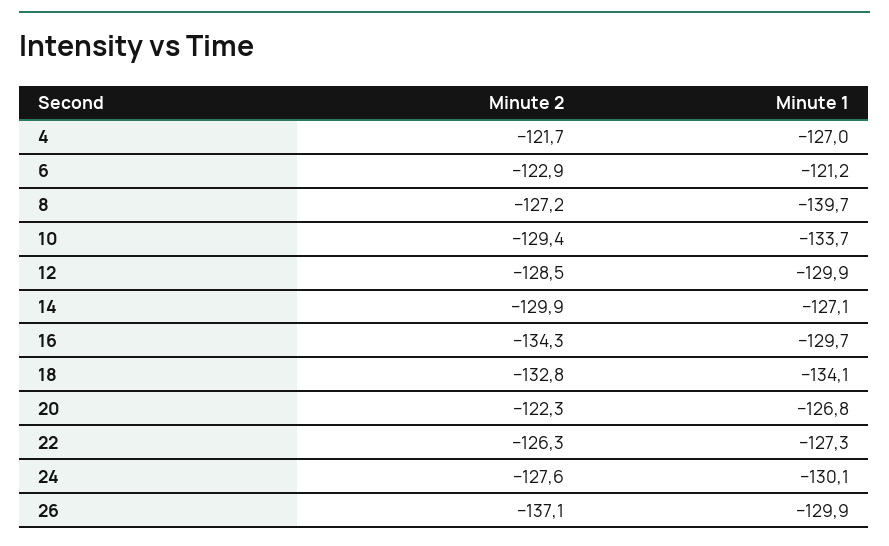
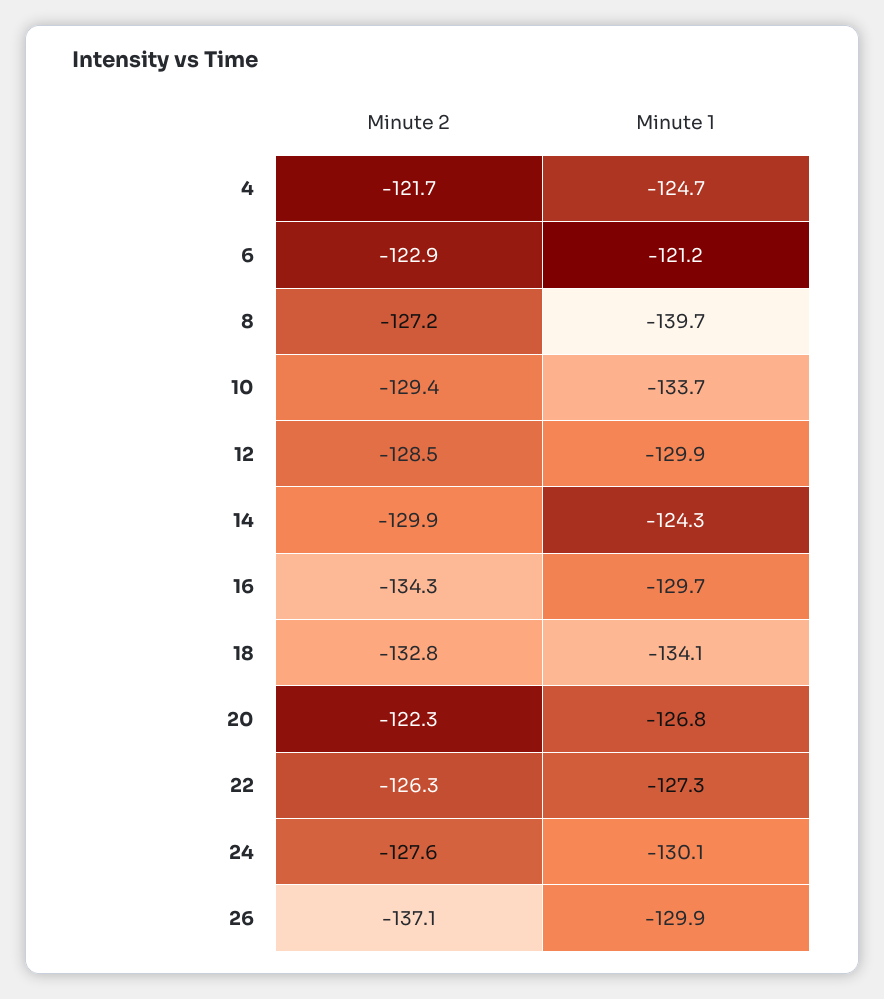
Minute 1, 4: -127 -> -124.7
Minute 1, 14: -127.1 -> -124.3

